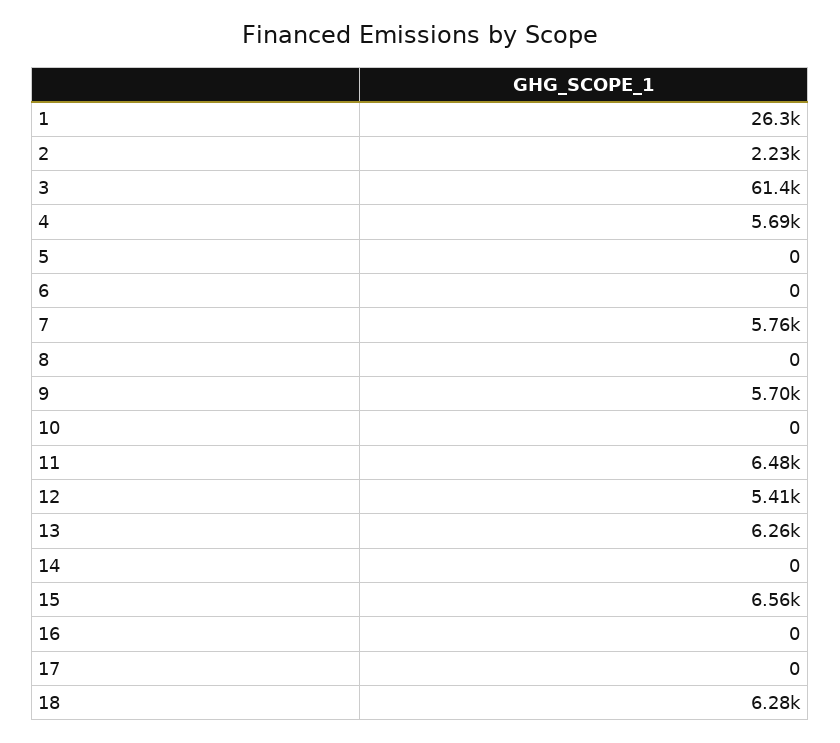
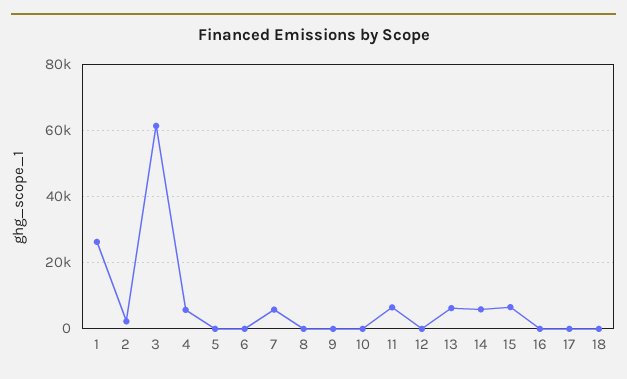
9: 5700 -> 0
12: 5410 -> 0
14: 0 -> 6000
18: 6280 -> 0

